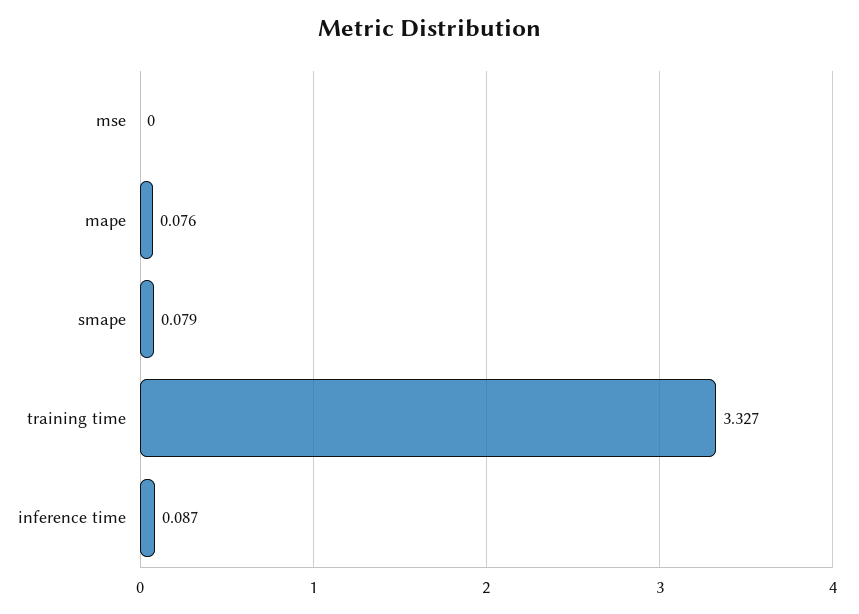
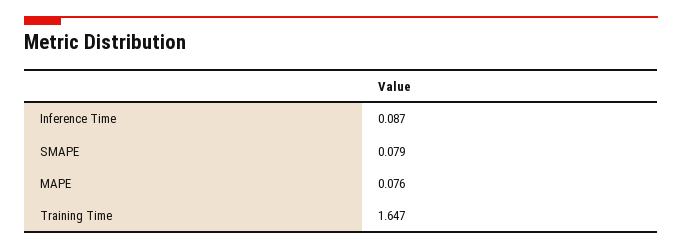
mse: 0 -> none
training time: 3.327 -> 1.647

